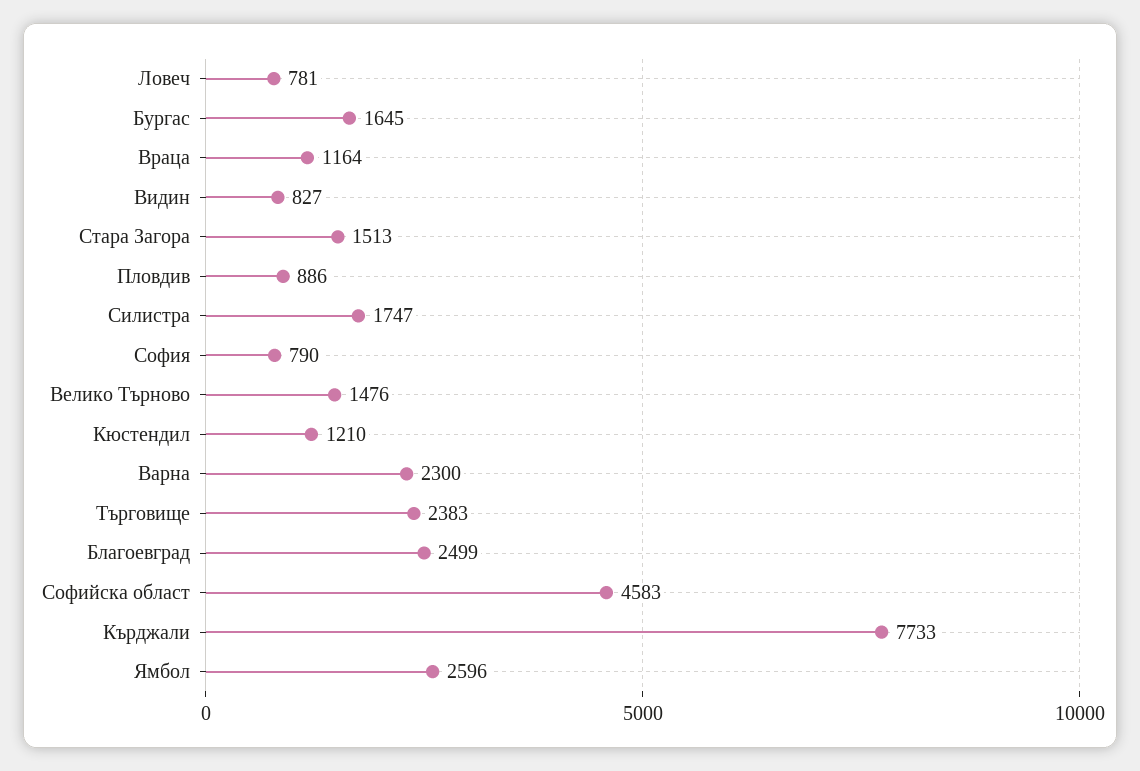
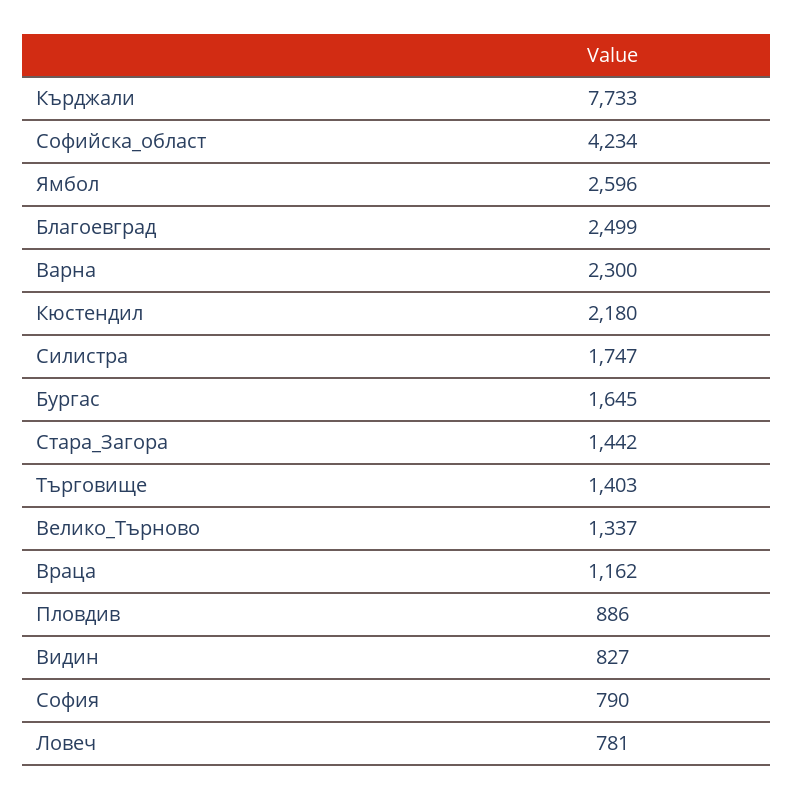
Враца: 1164 -> 1162
Стара Загора: 1513 -> 1442
Велико Търново: 1476 -> 1337
Кюстендил: 1210 -> 2180
Търговище: 2383 -> 1403
Софийска област: 4583 -> 4234

